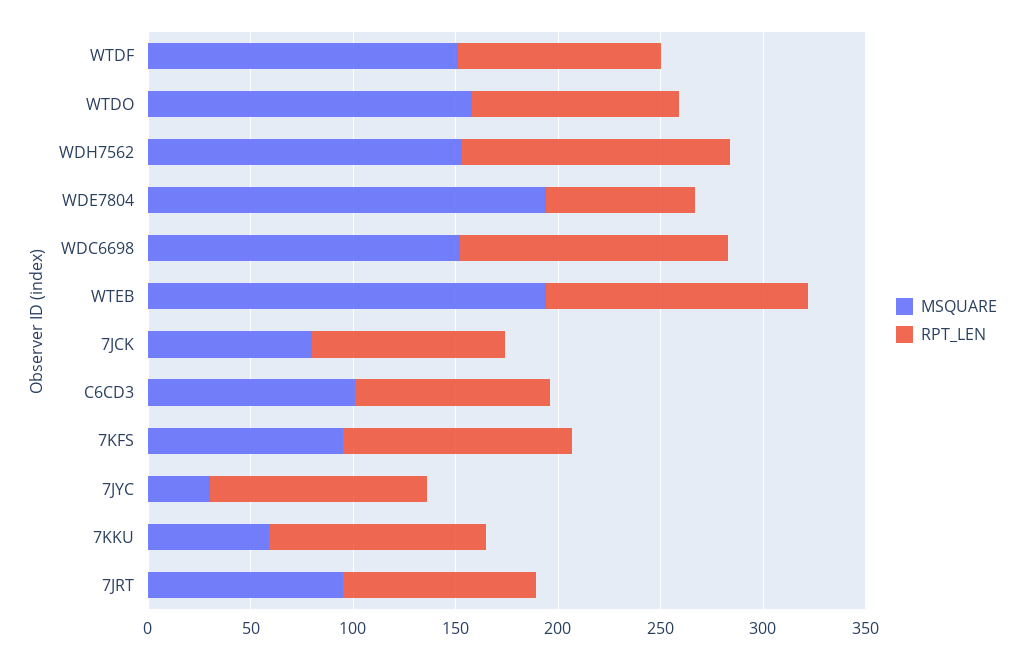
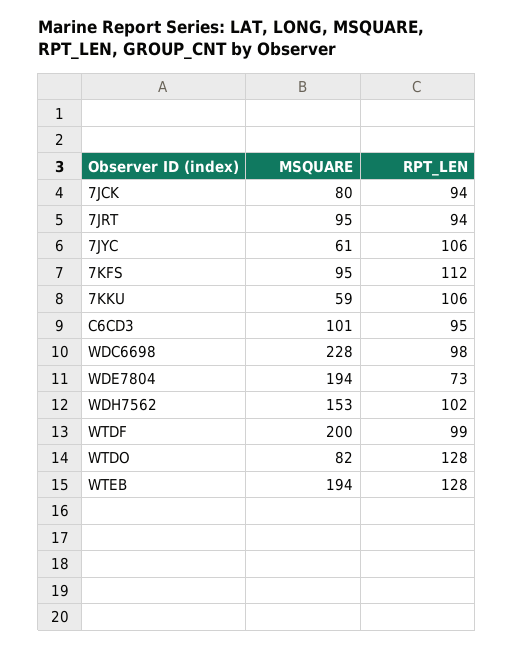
MSQUARE, WTDF: 150 -> 200
MSQUARE, WTDO: 160 -> 82
RPT_LEN, WTDO: 100 -> 128
RPT_LEN, WDH7562: 130 -> 102
MSQUARE, WDC6698: 150 -> 228
RPT_LEN, WDC6698: 130 -> 98
MSQUARE, 7JYC: 30 -> 61

